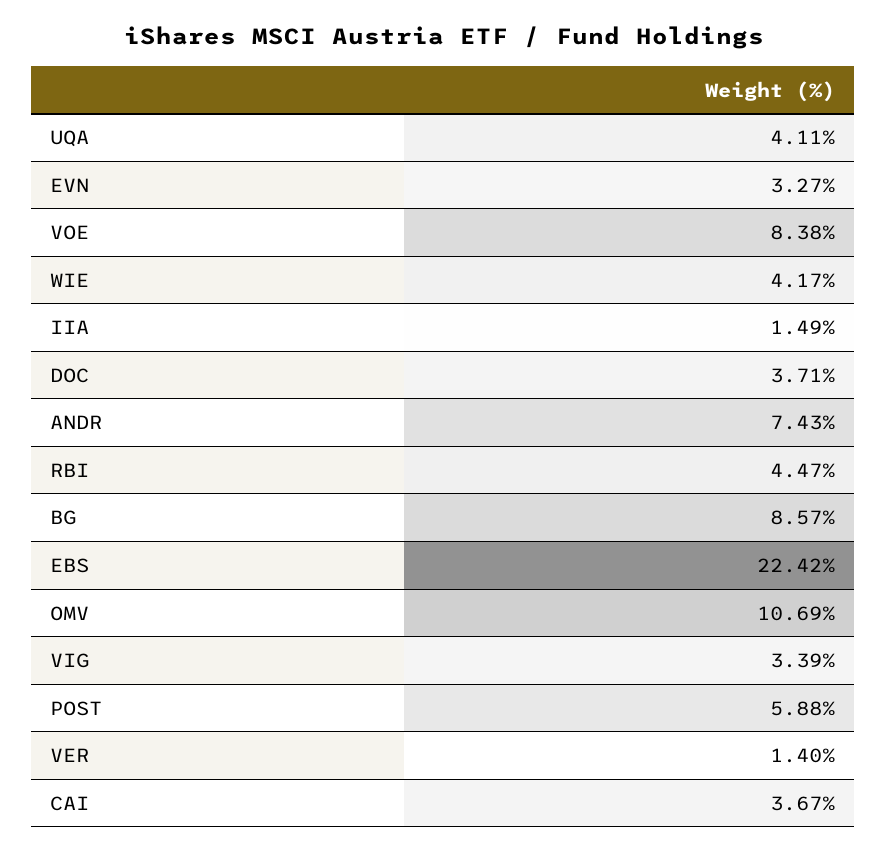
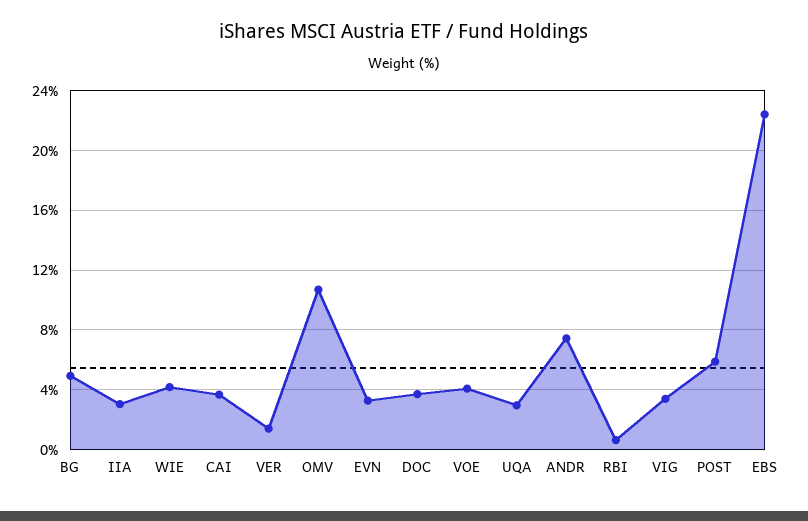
UQA: 4.11 -> 3
VOE: 8.38 -> 4
IIA: 1.49 -> 3
RBI: 4.47 -> 0.5
BG: 8.57 -> 5

